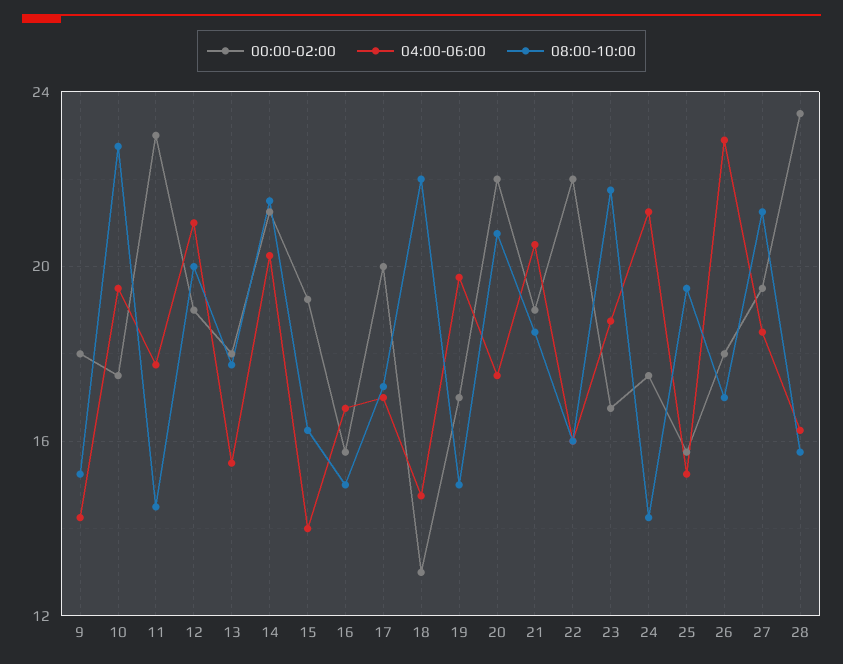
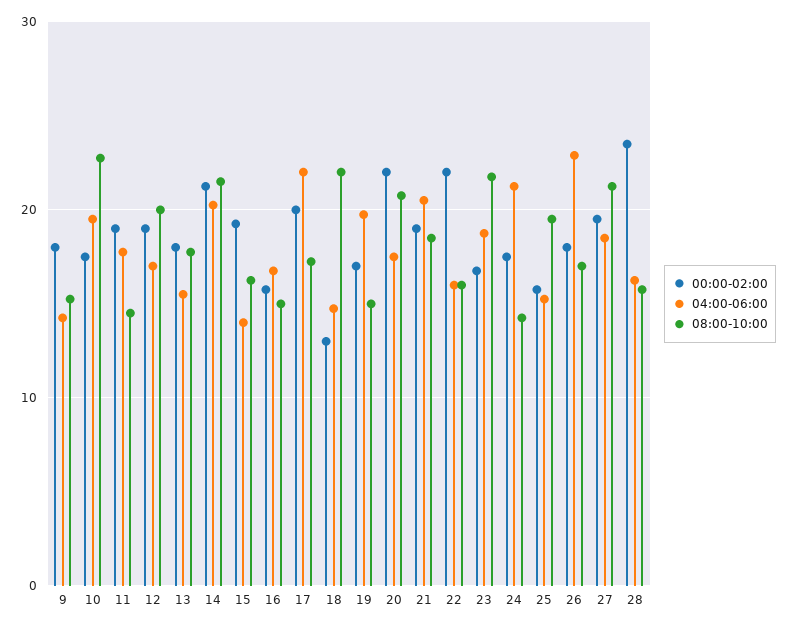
00:00-02:00, 11: 23 -> 19
04:00-06:00, 12: 21 -> 17
04:00-06:00, 17: 17 -> 22

